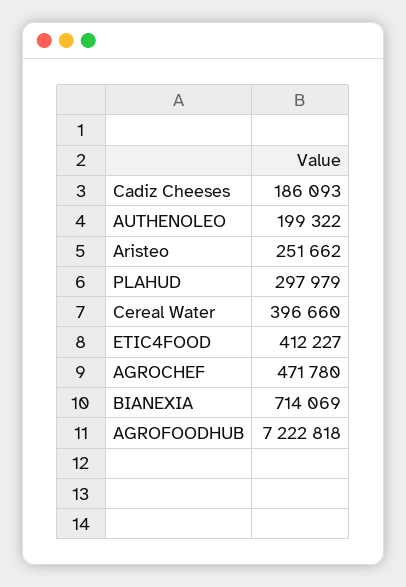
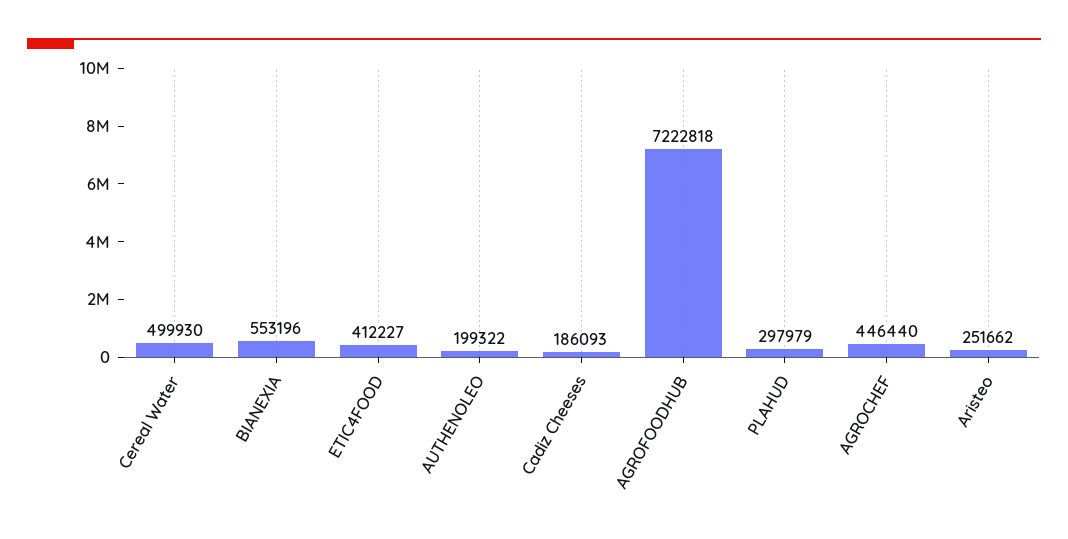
Cereal Water: 396660 -> 499930
AGROCHEF: 471780 -> 446440
BIANEXIA: 714069 -> 553196

